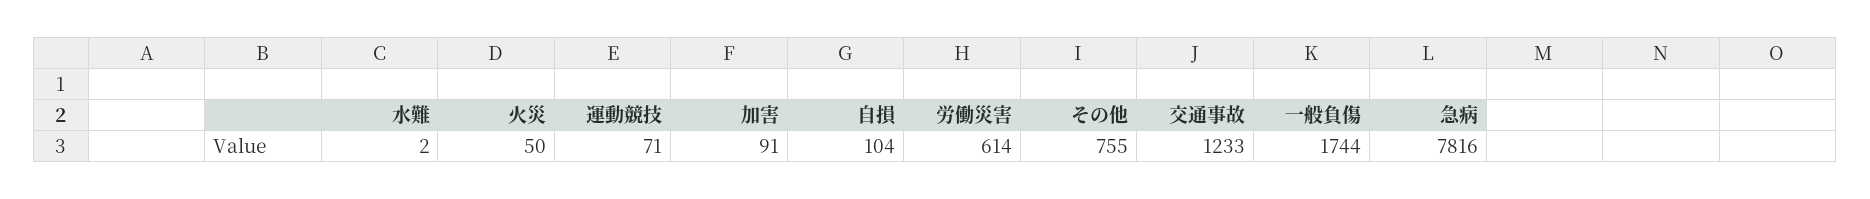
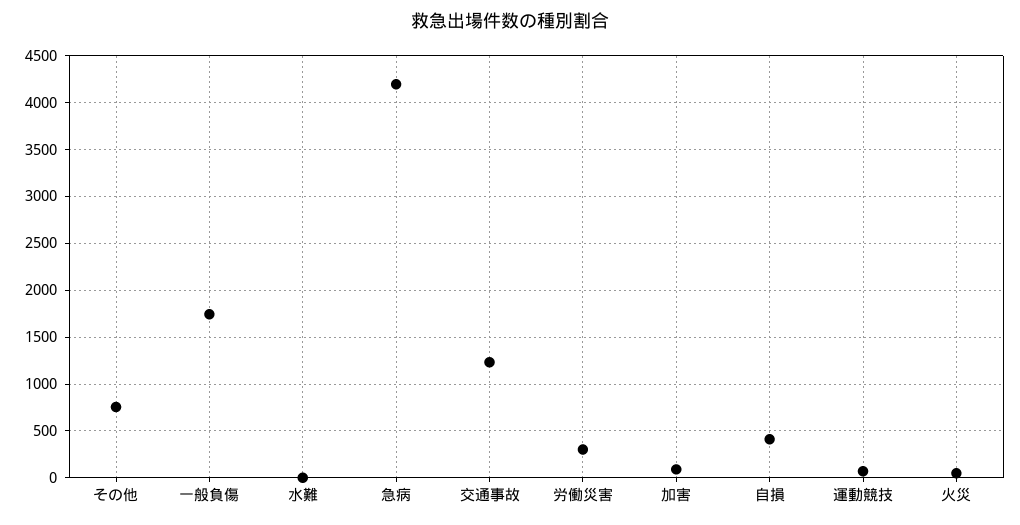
自損: 104 -> 400
労働災害: 614 -> 300
急病: 7816 -> 4200

